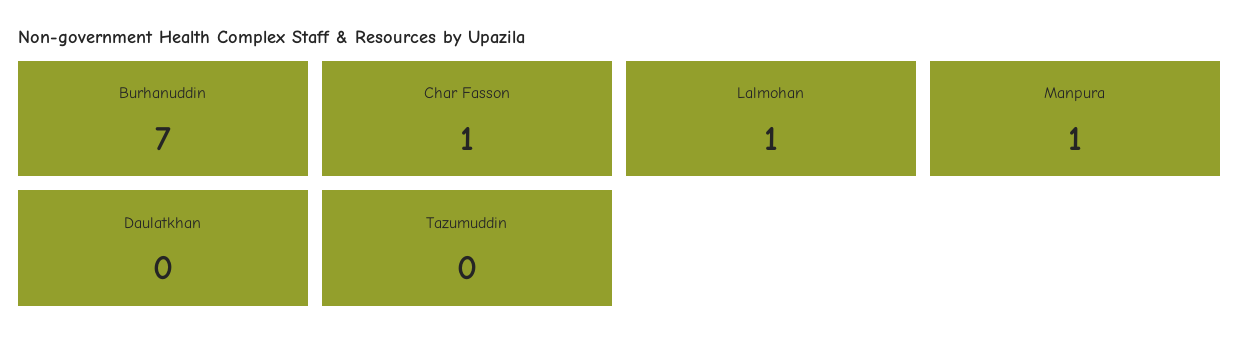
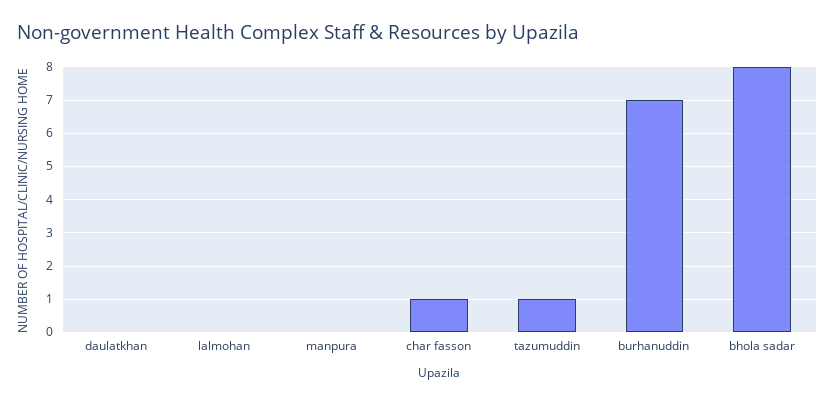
Lalmohan: 1 -> 0
Manpura: 1 -> 0
Tazumuddin: 0 -> 1
bhola sadar: none -> 8

